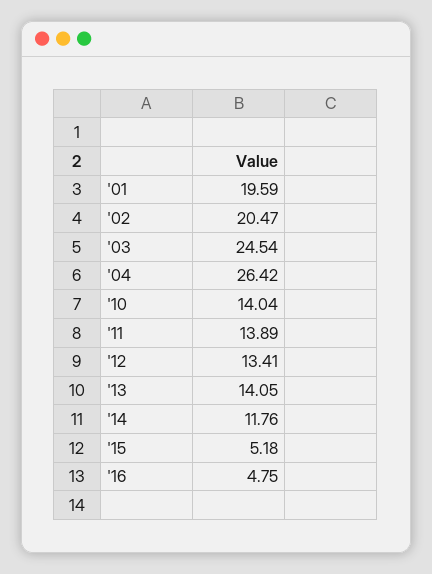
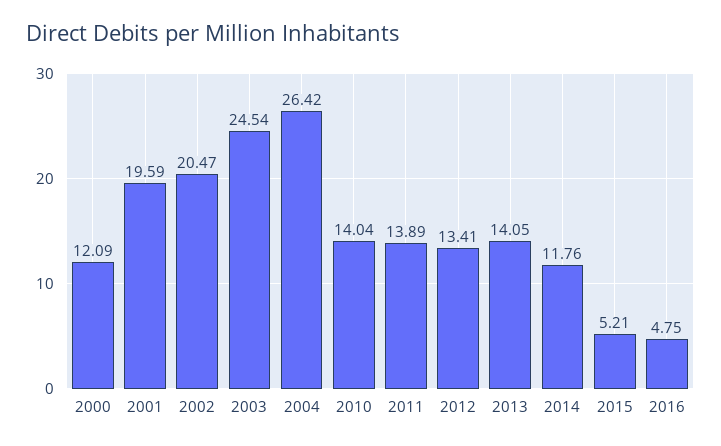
'15: 5.18 -> 5.21
2000: none -> 12.09

